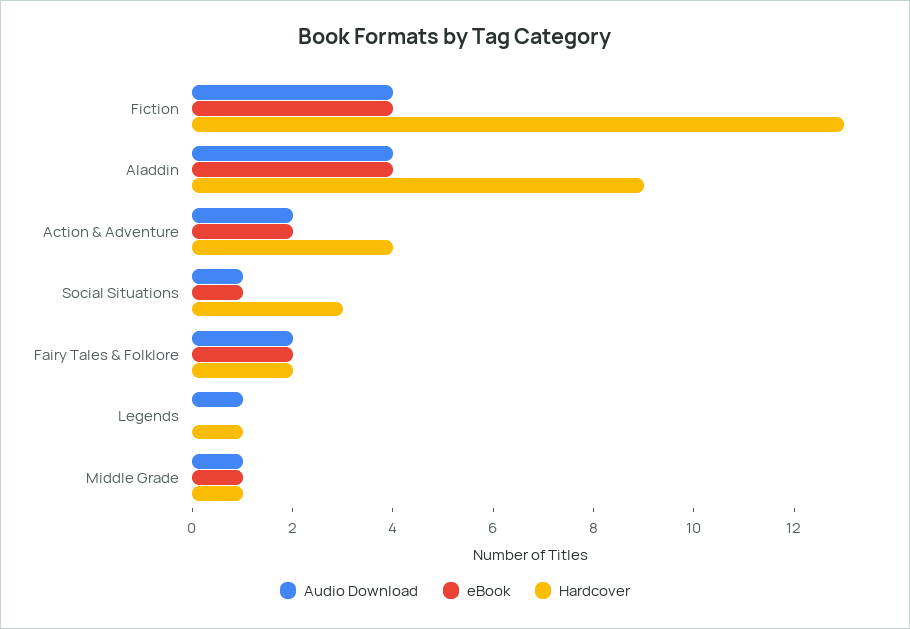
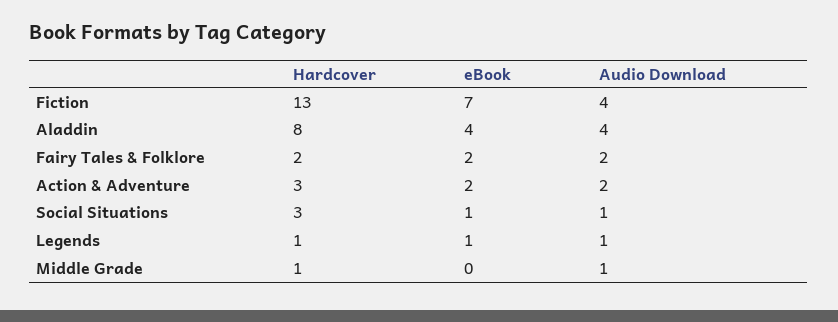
eBook, Fiction: 4 -> 7
Hardcover, Aladdin: 9 -> 8
Hardcover, Action & Adventure: 4 -> 3
eBook, Legends: 0 -> 1
eBook, Middle Grade: 1 -> 0

